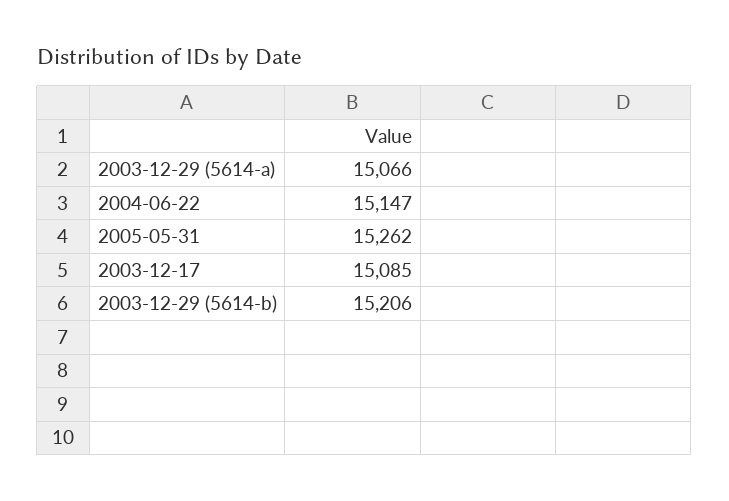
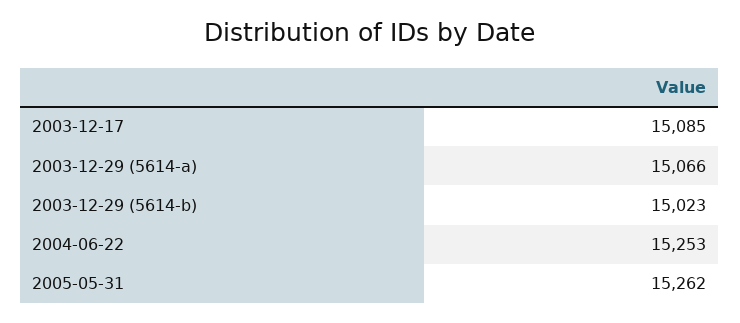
2004-06-22: 15147 -> 15253
2003-12-29 (5614-b): 15206 -> 15023

